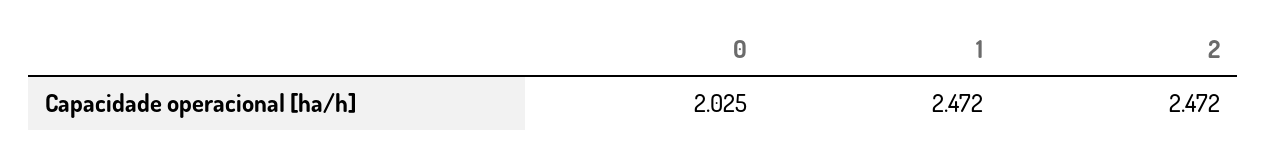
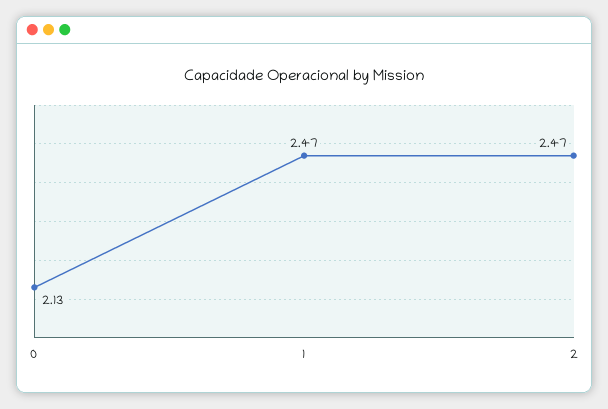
0: 2.025 -> 2.13

